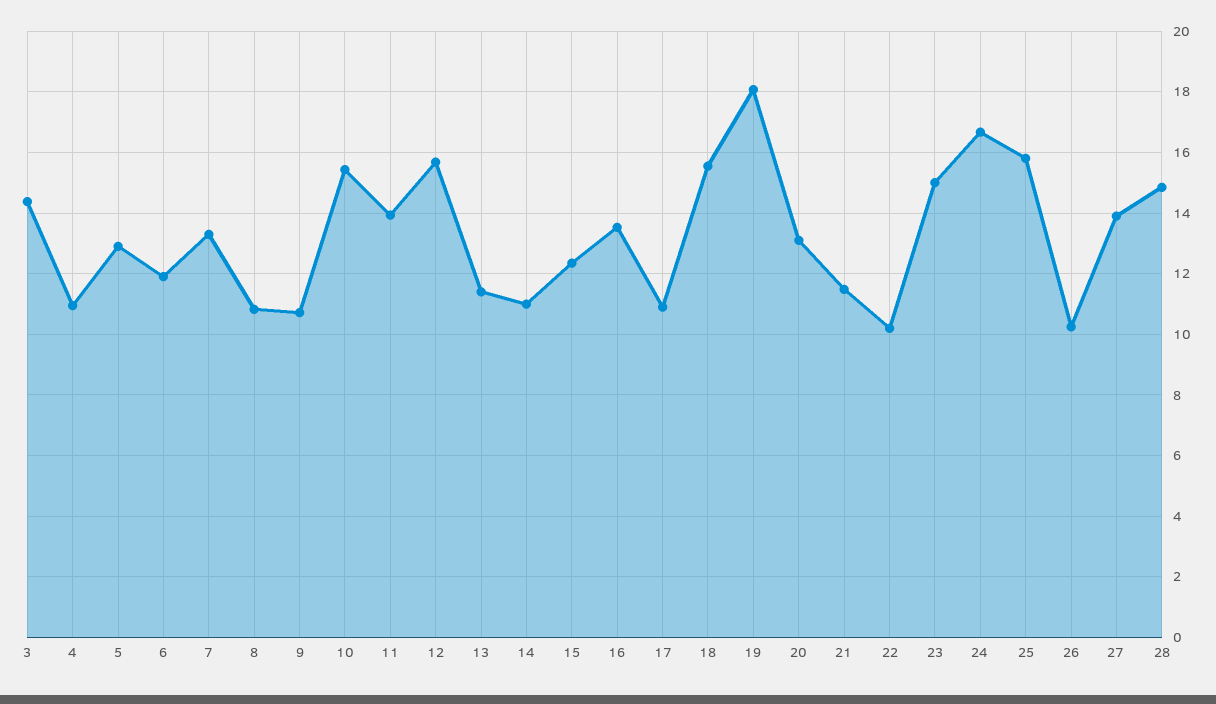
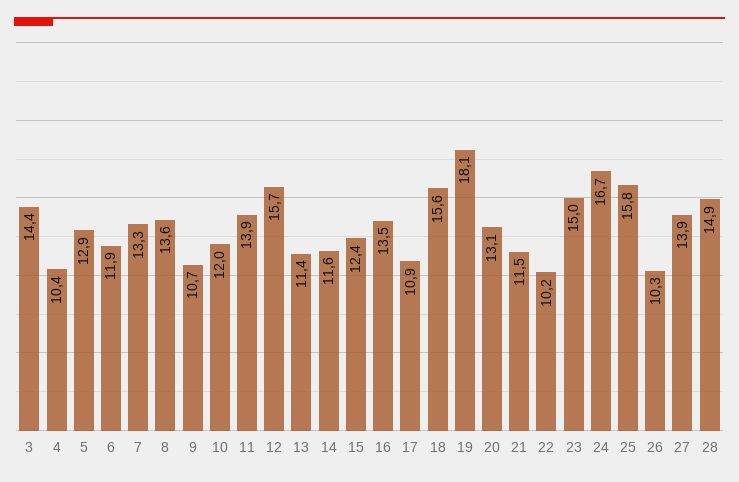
4: 11 -> 10.4
8: 10.8 -> 13.6
10: 15.4 -> 12
14: 11 -> 11.6

